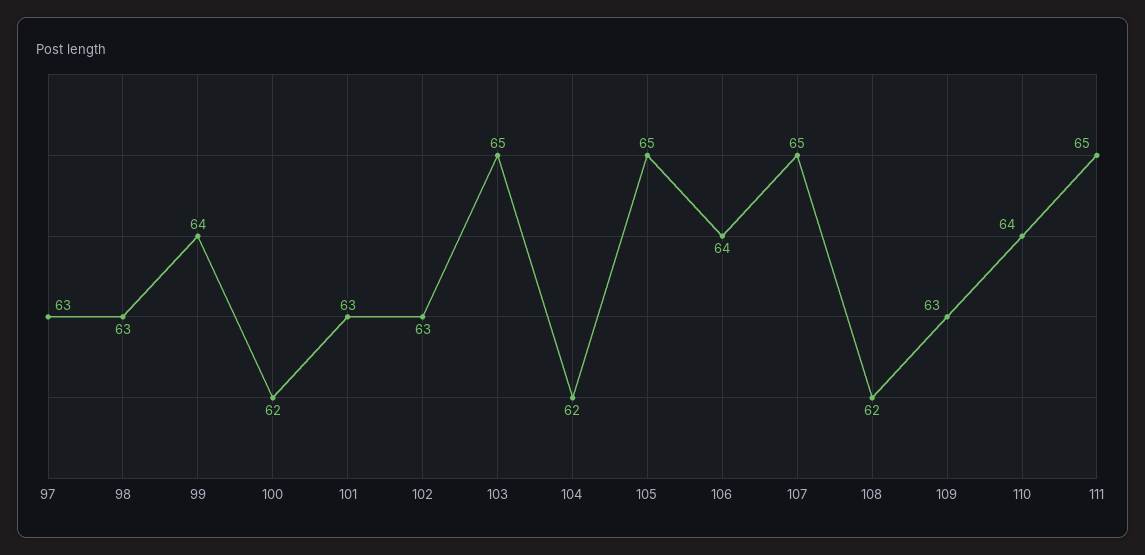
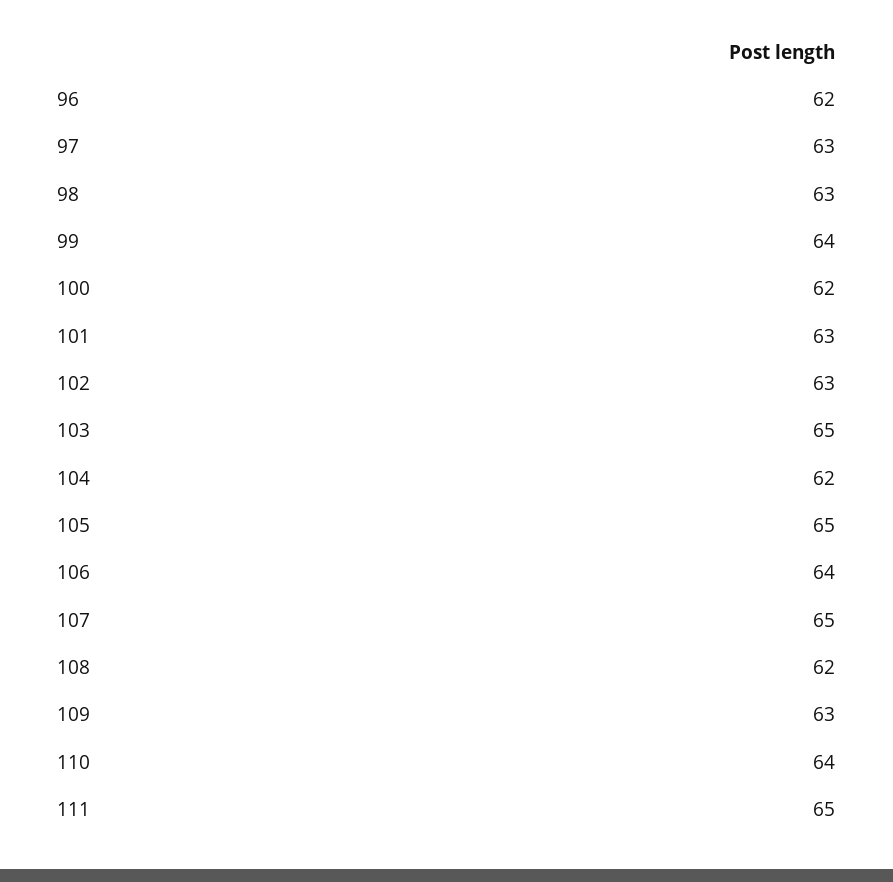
96: none -> 62

